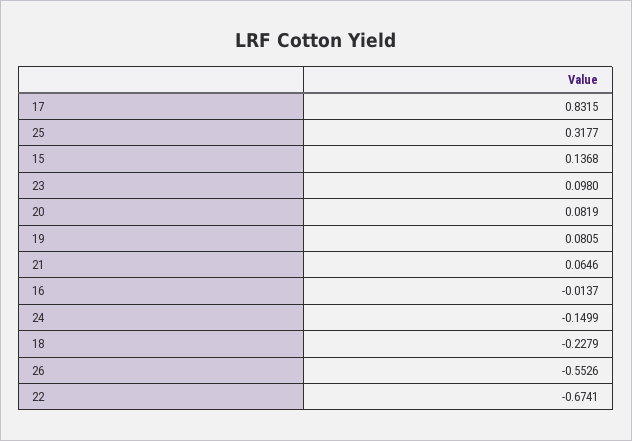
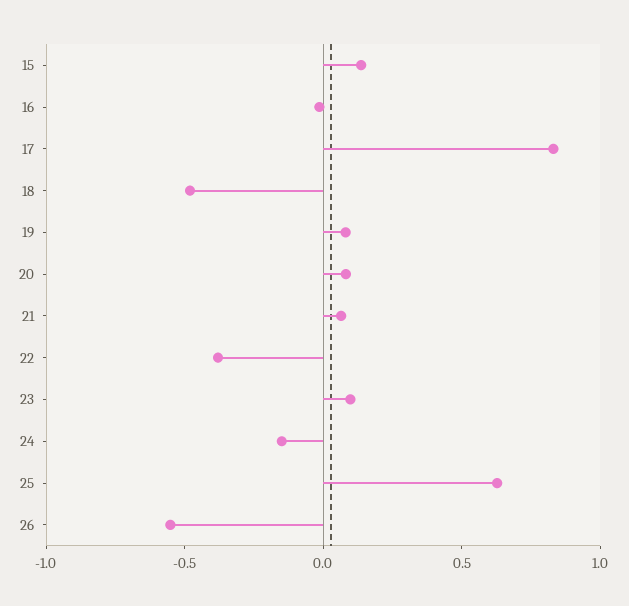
25: 0.3177 -> 0.6
18: -0.2279 -> -0.5
22: -0.6741 -> -0.4

